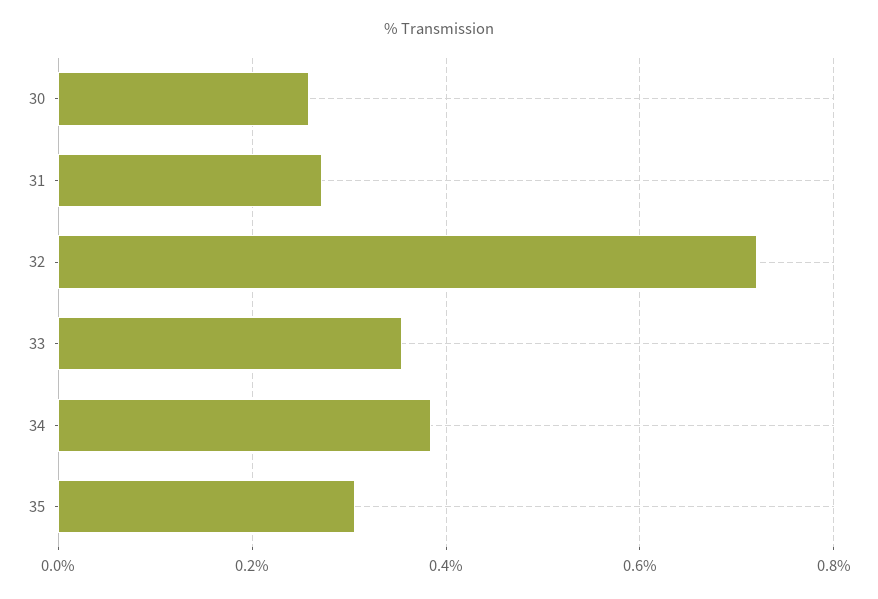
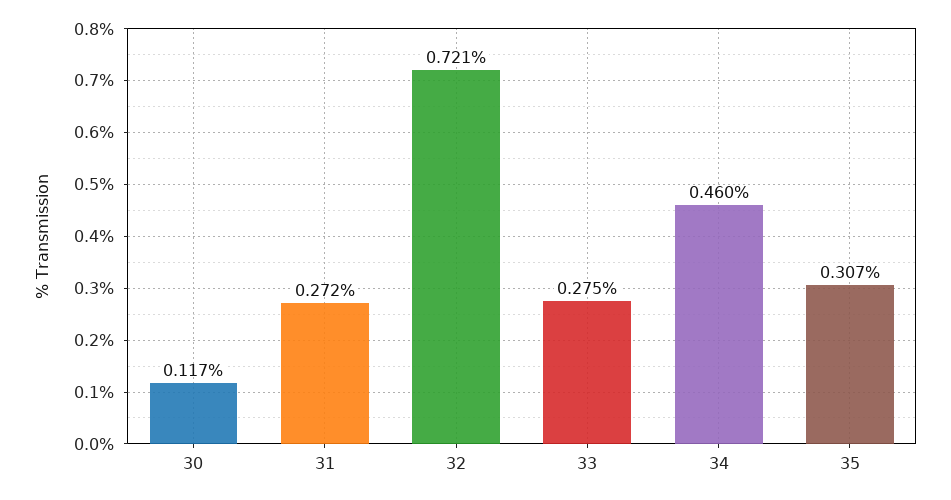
30: 0.26 -> 0.117
33: 0.36 -> 0.275
34: 0.38 -> 0.46

